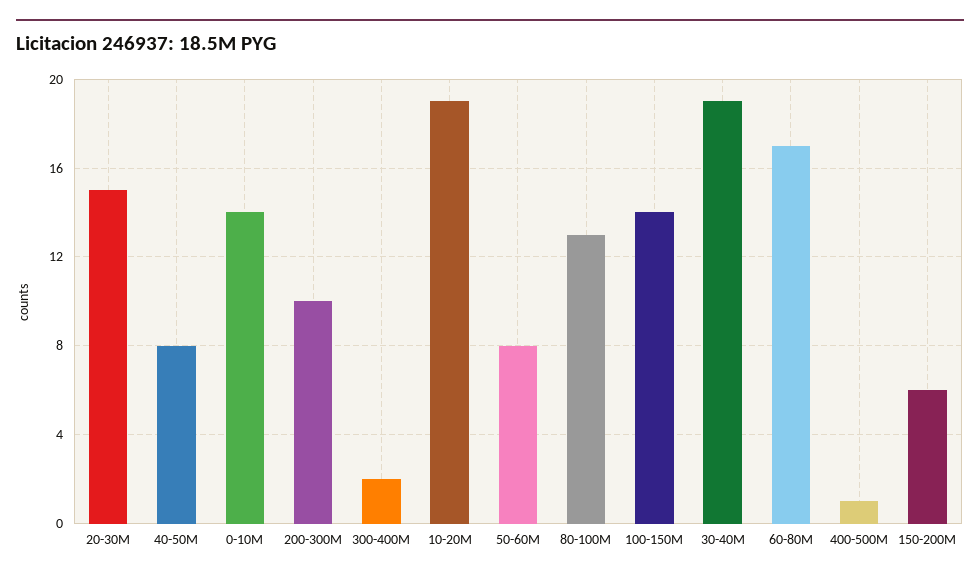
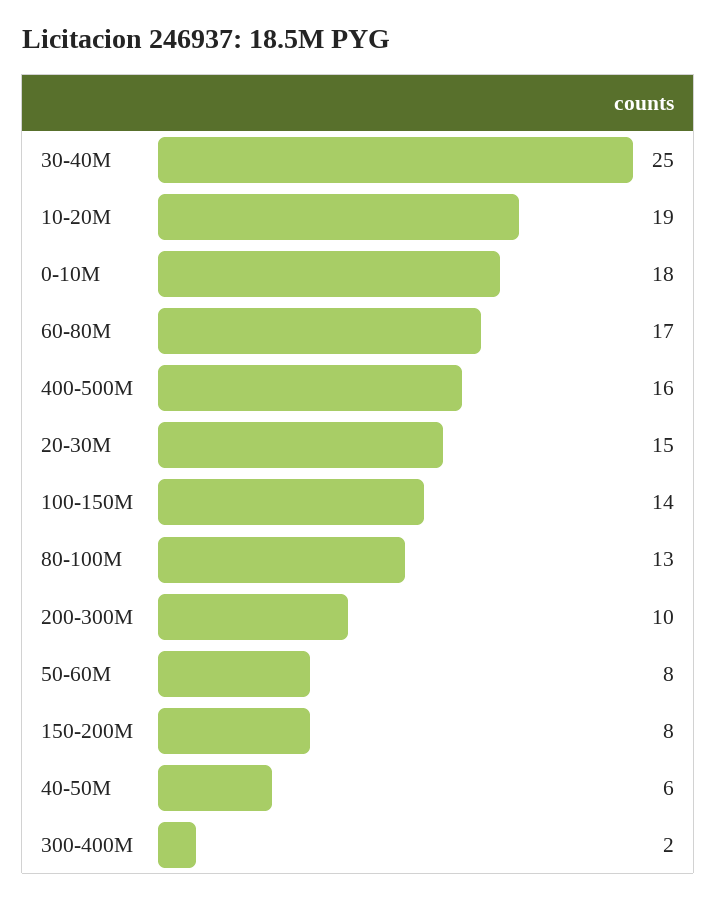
40-50M: 8 -> 6
0-10M: 14 -> 18
30-40M: 19 -> 25
400-500M: 1 -> 16
150-200M: 6 -> 8

